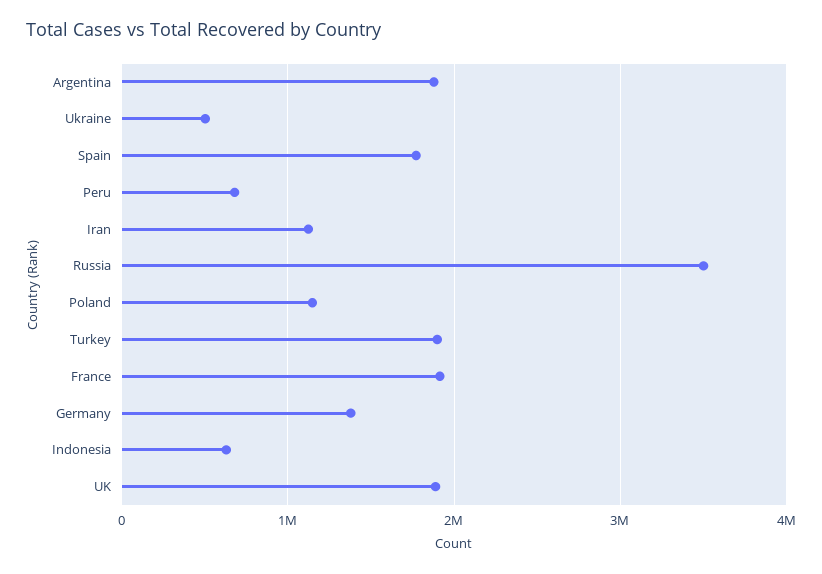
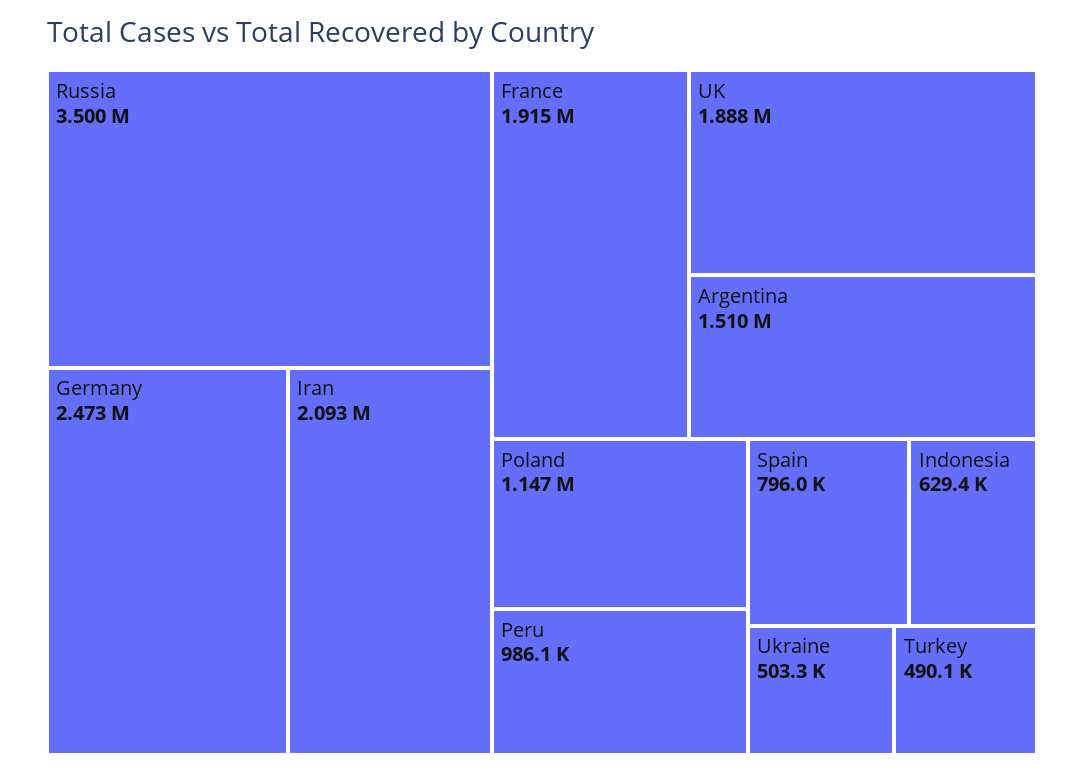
Argentina: 1900000 -> 1510000
Spain: 1800000 -> 796000
Peru: 700000 -> 986100
Iran: 1100000 -> 2093000
Turkey: 1900000 -> 490100
Germany: 1400000 -> 2473000

